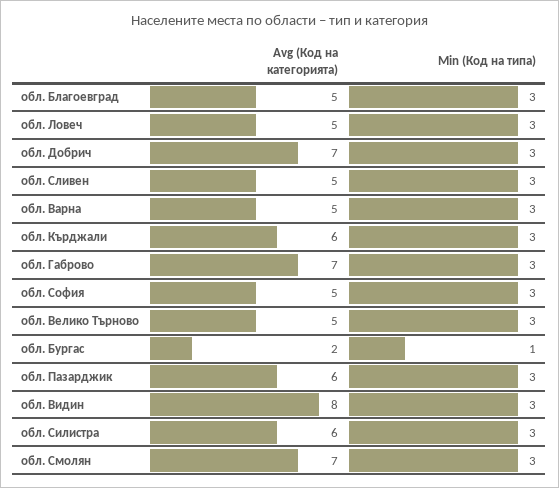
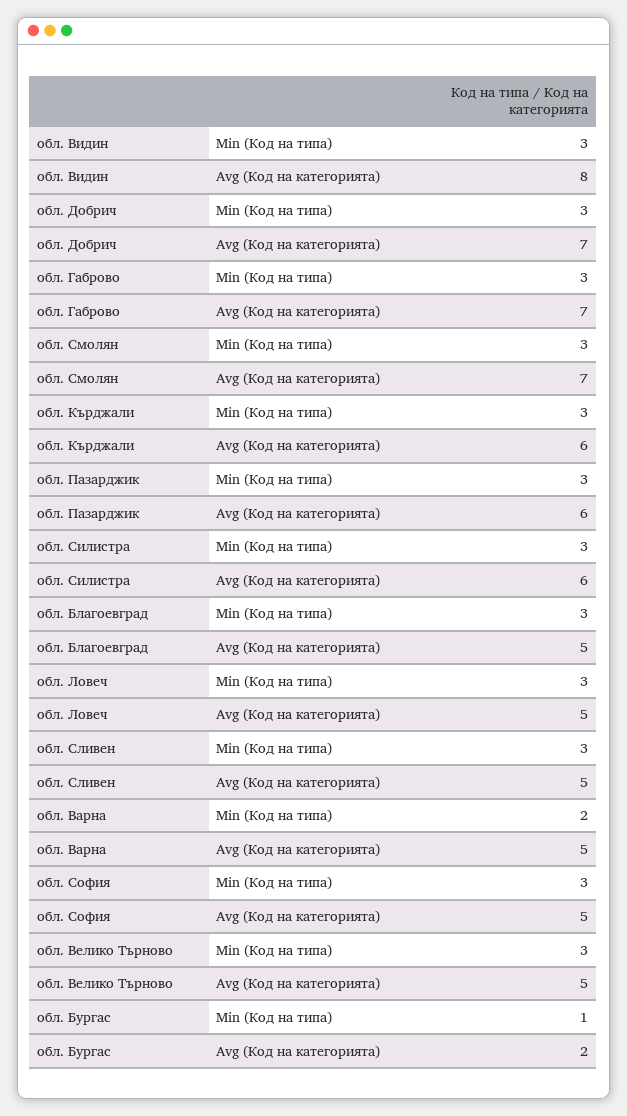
Min (Код на типа), обл. Варна: 3 -> 2

